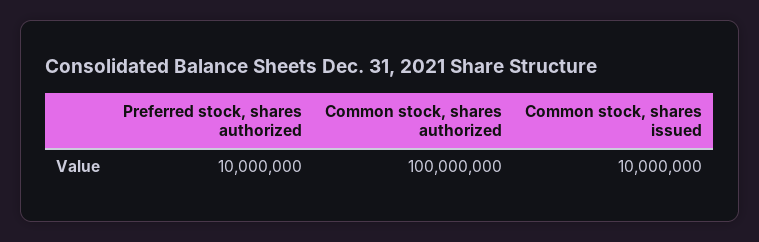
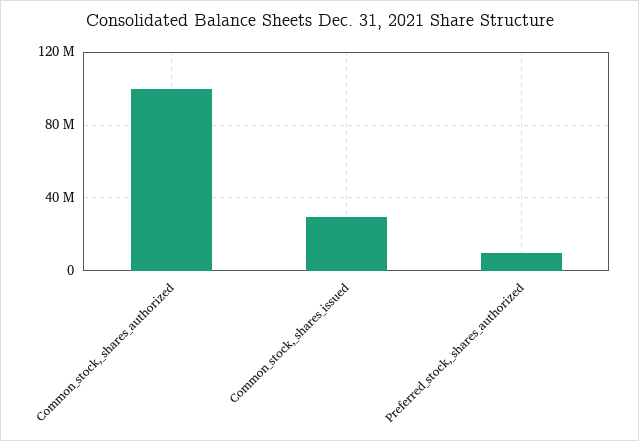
Common stock, shares issued: 10000000 -> 30000000

